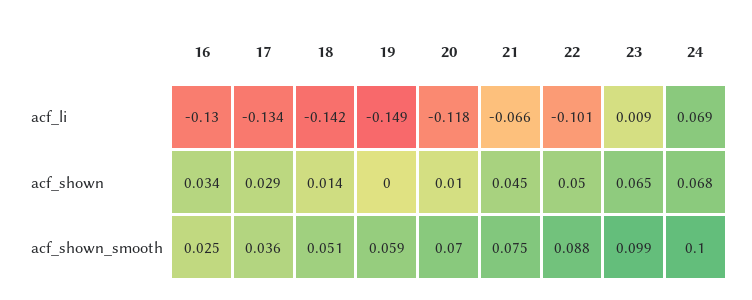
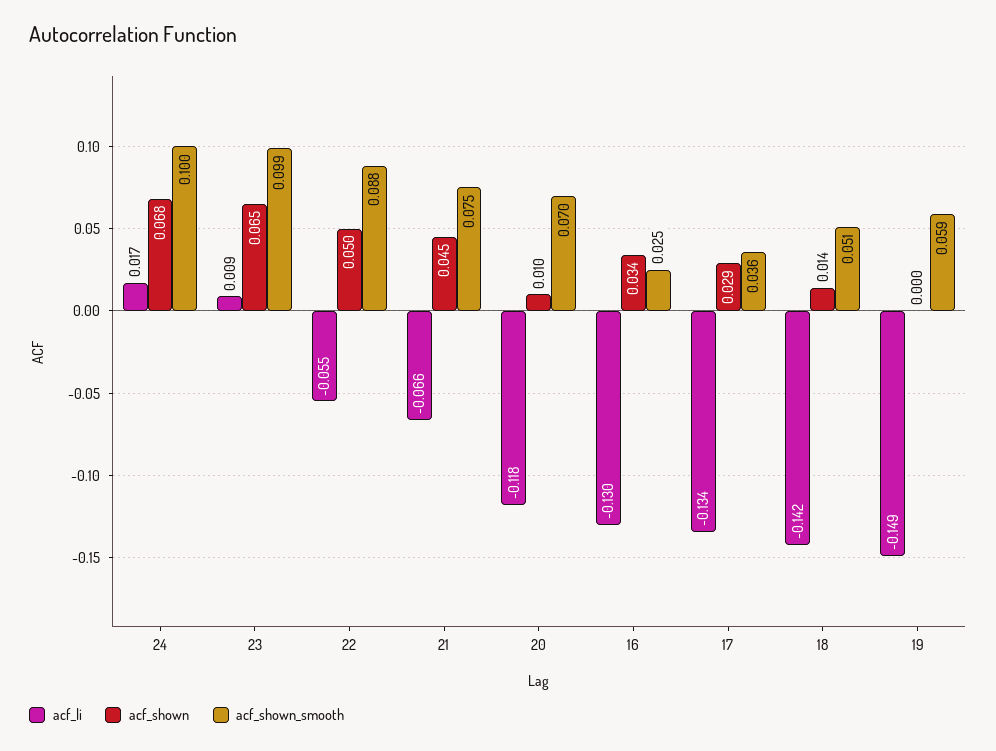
acf_li, 22: -0.101 -> -0.055
acf_li, 24: 0.069 -> 0.017

